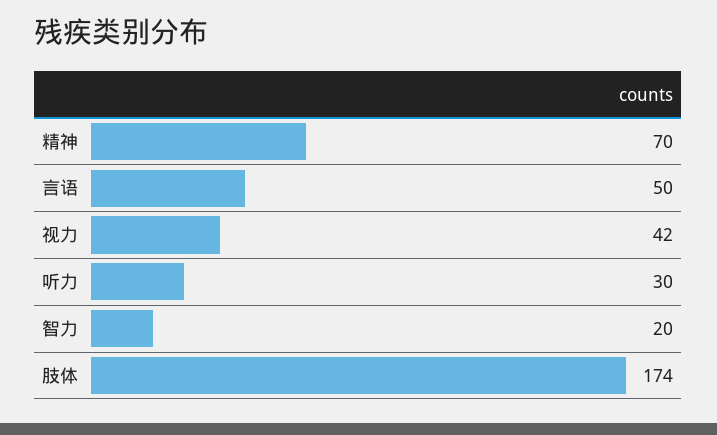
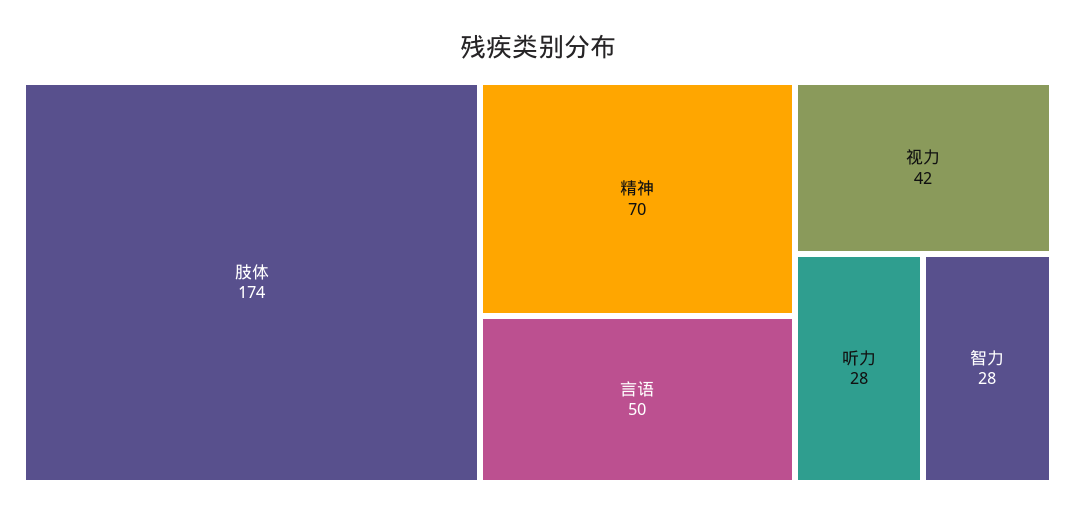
听力: 30 -> 28
智力: 20 -> 28

